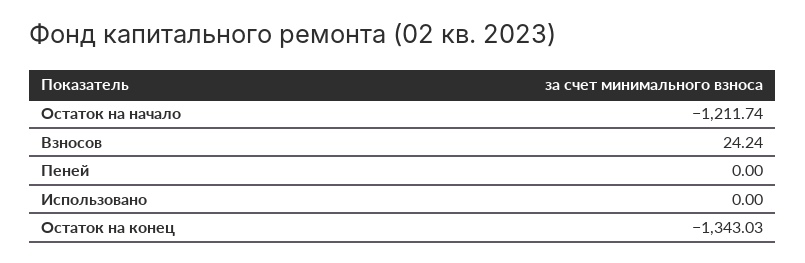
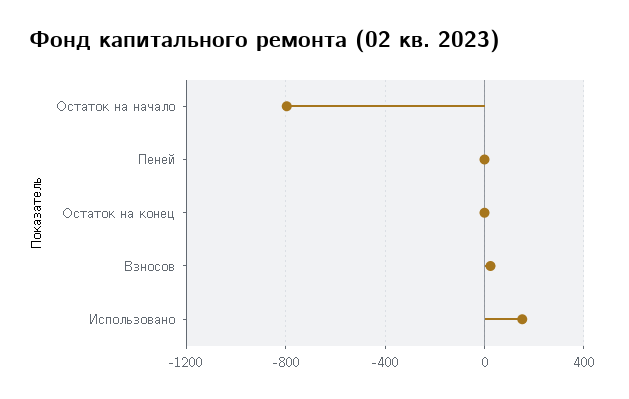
Остаток на начало: -1211.74 -> -800
Использовано: 0 -> 150
Остаток на конец: -1343.03 -> 0

